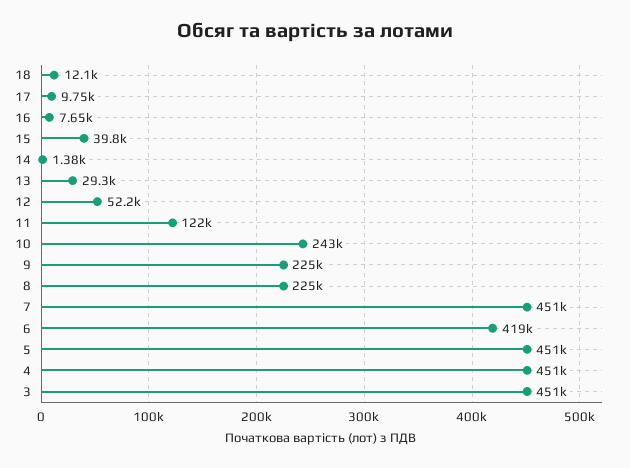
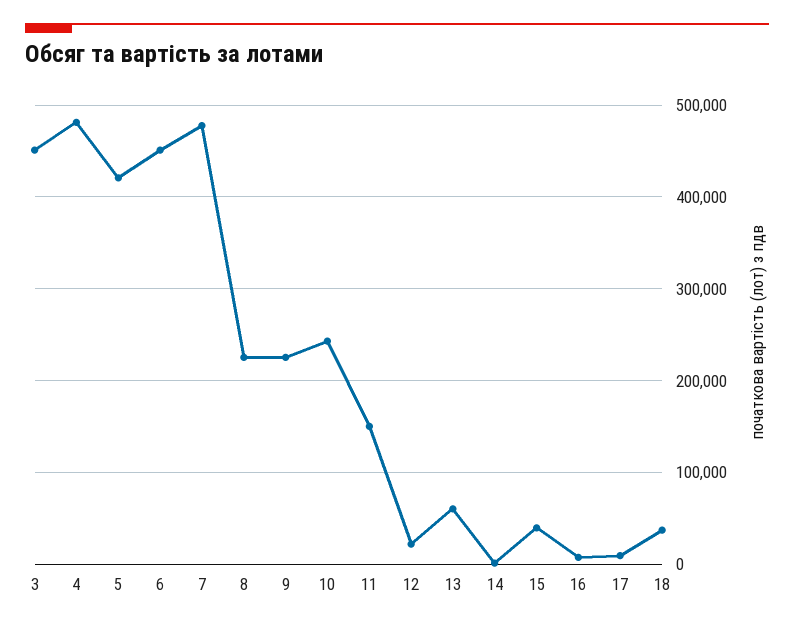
18: 12100 -> 40000
13: 29300 -> 60000
12: 52200 -> 20000
11: 122000 -> 150000
7: 451000 -> 480000
6: 419000 -> 450000
5: 451000 -> 420000
4: 451000 -> 480000

